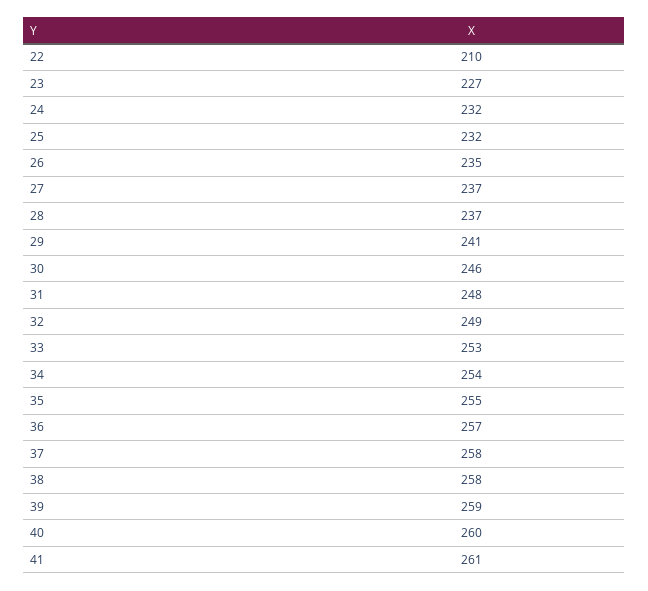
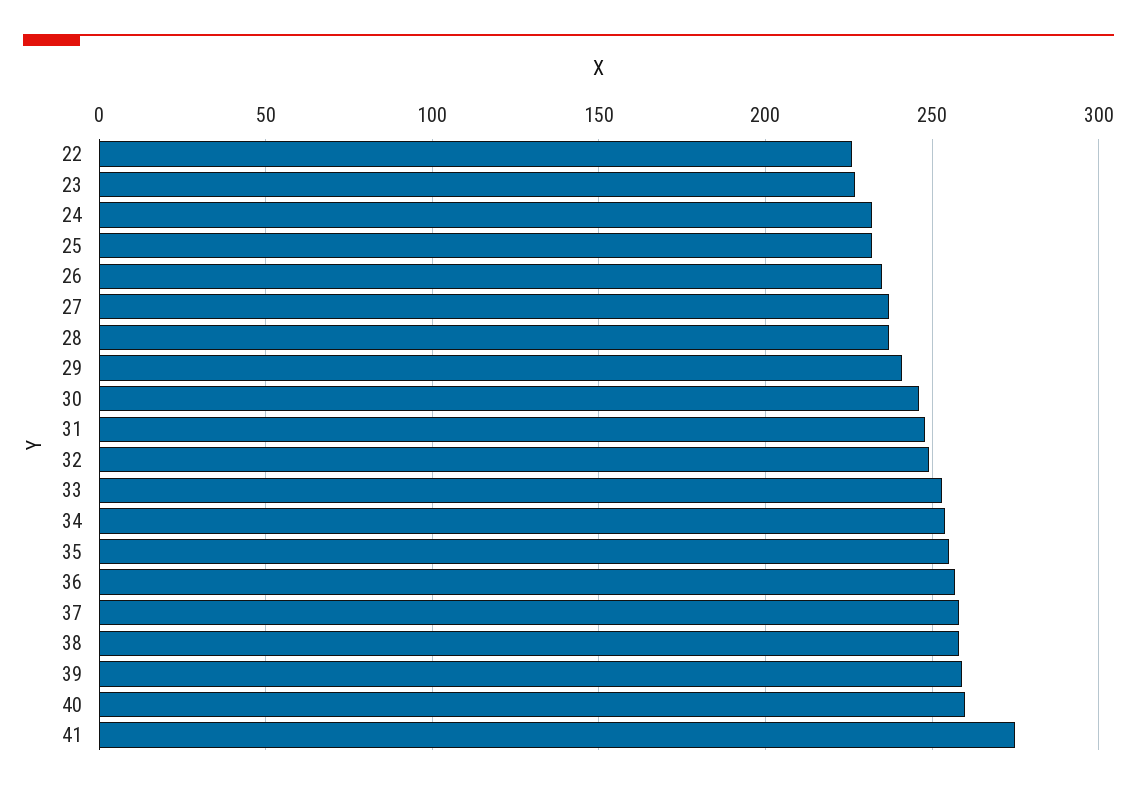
22: 210 -> 225
41: 261 -> 275

